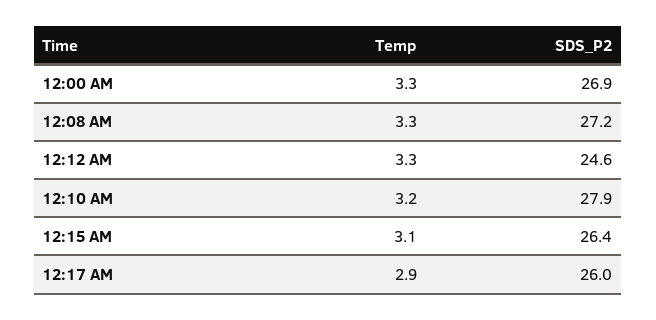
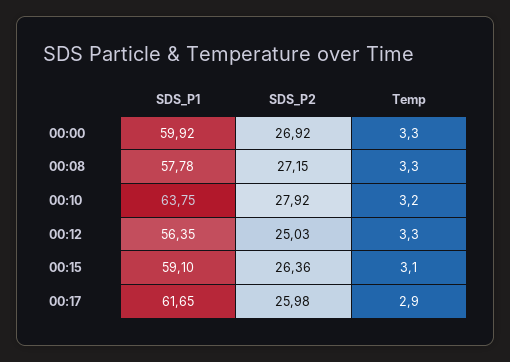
SDS_P2, 12:12 AM: 24.6 -> 25.03
SDS_P1, 12:00 AM: none -> 59.92
SDS_P1, 12:08 AM: none -> 57.78
SDS_P1, 12:10 AM: none -> 63.75
SDS_P1, 12:12 AM: none -> 56.35
SDS_P1, 12:15 AM: none -> 59.1
SDS_P1, 12:17 AM: none -> 61.65

